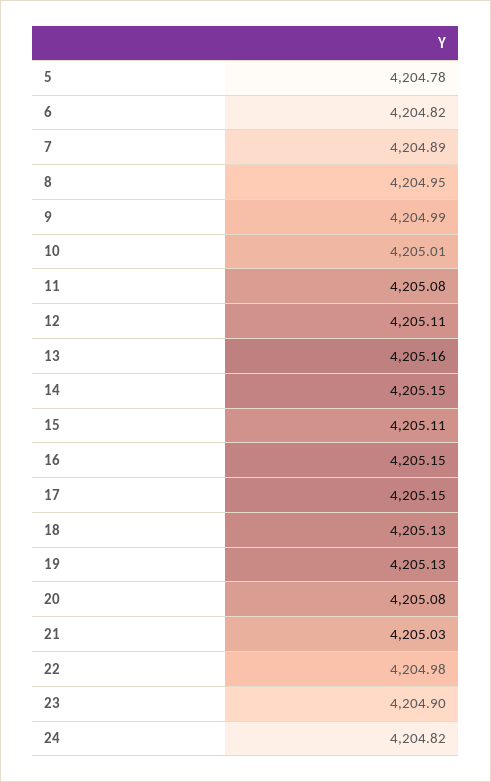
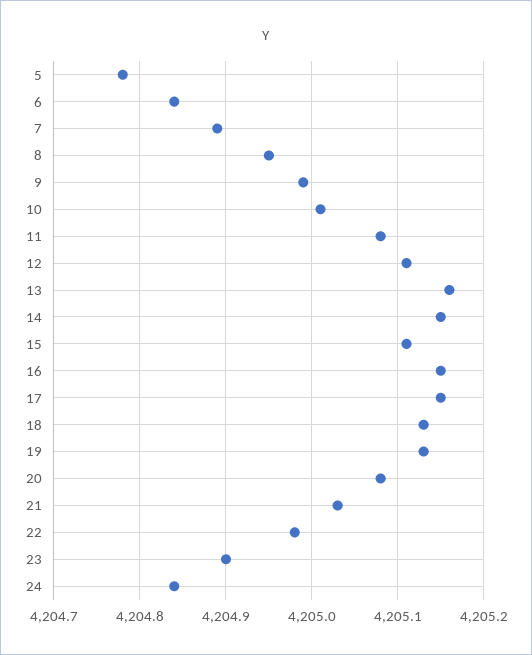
6: 4204.82 -> 4204.84
24: 4204.82 -> 4204.84

